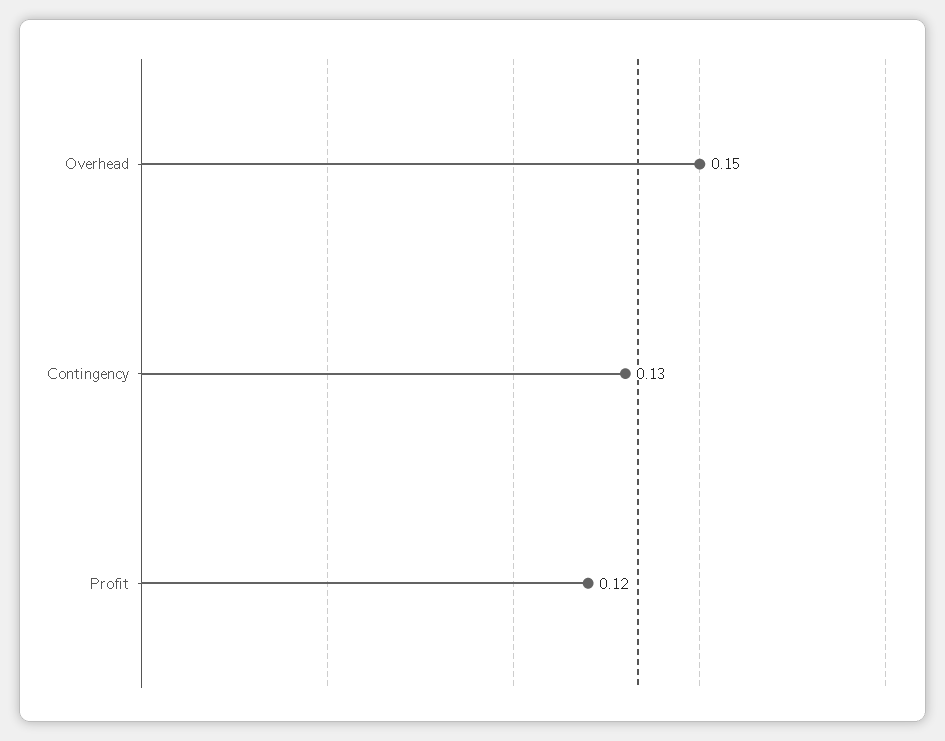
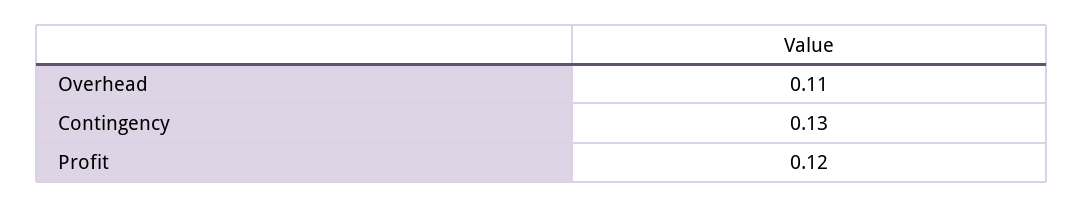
Overhead: 0.15 -> 0.11

